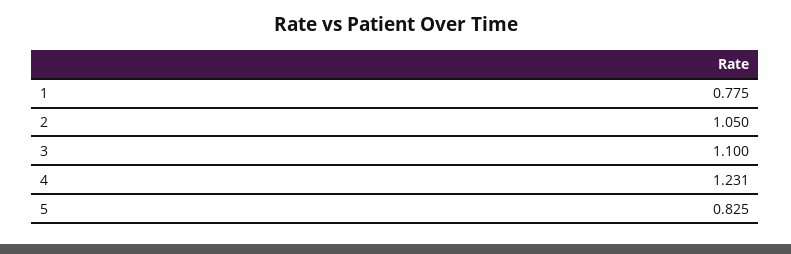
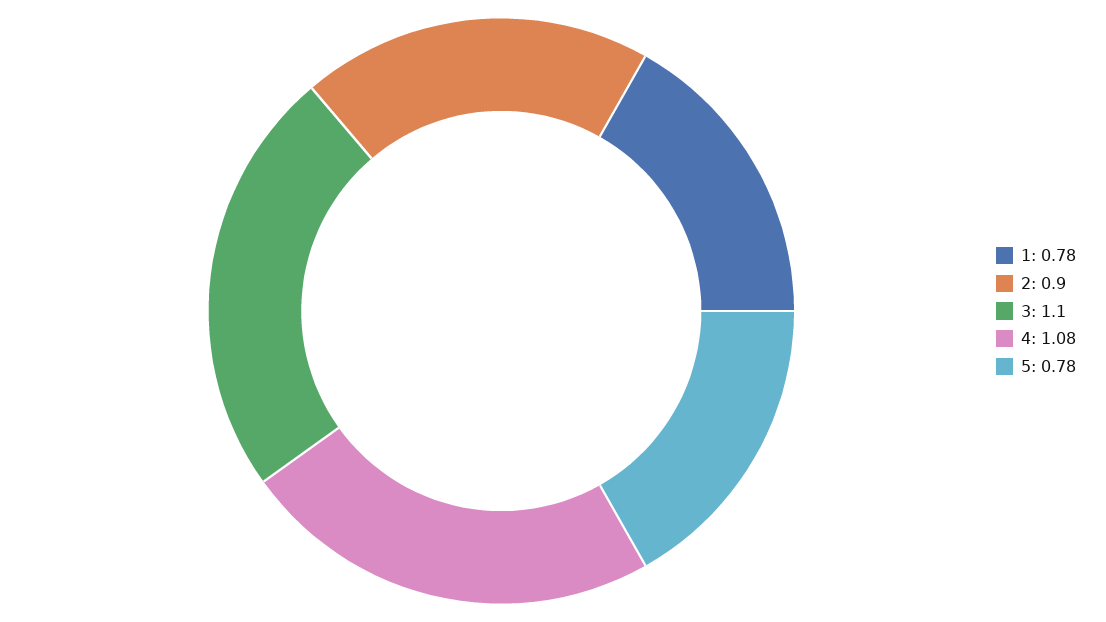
2: 1.05 -> 0.9
4: 1.231 -> 1.08
5: 0.825 -> 0.78

